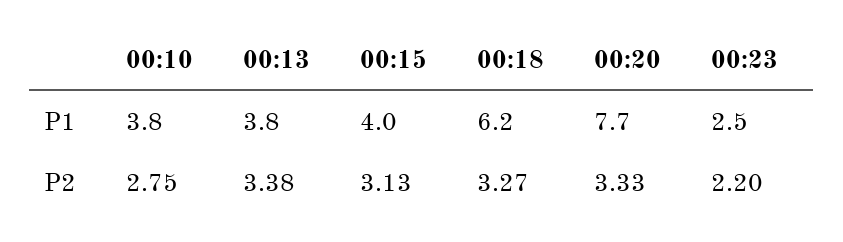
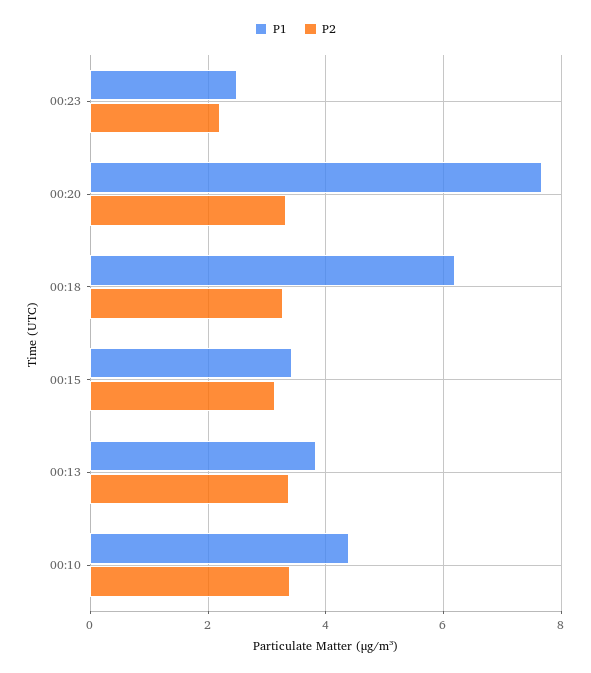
P1, 00:10: 3.8 -> 4.4
P1, 00:15: 4 -> 3.4
P2, 00:10: 2.75 -> 3.4

